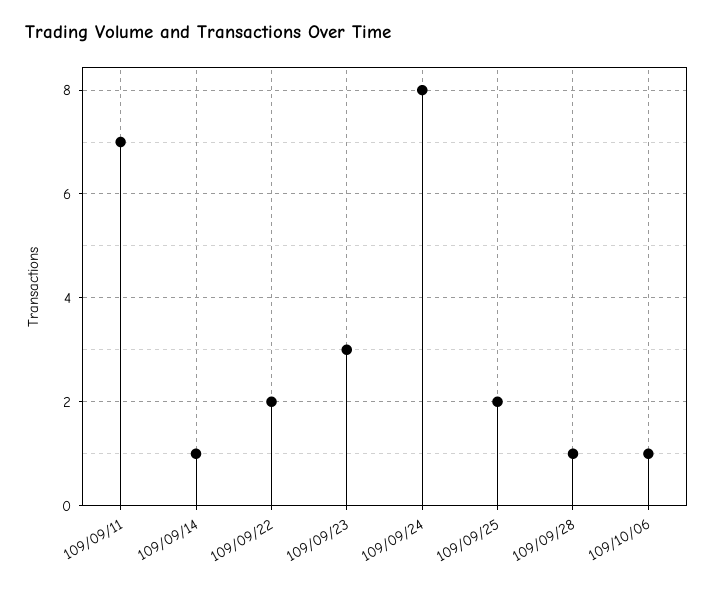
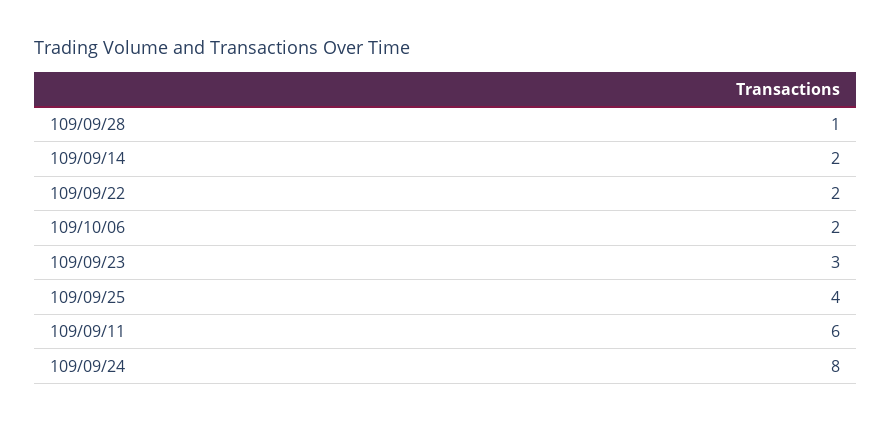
109/09/11: 7 -> 6
109/09/14: 1 -> 2
109/09/25: 2 -> 4
109/10/06: 1 -> 2

